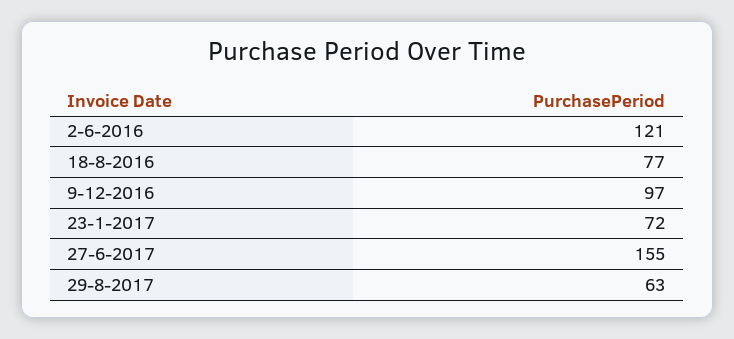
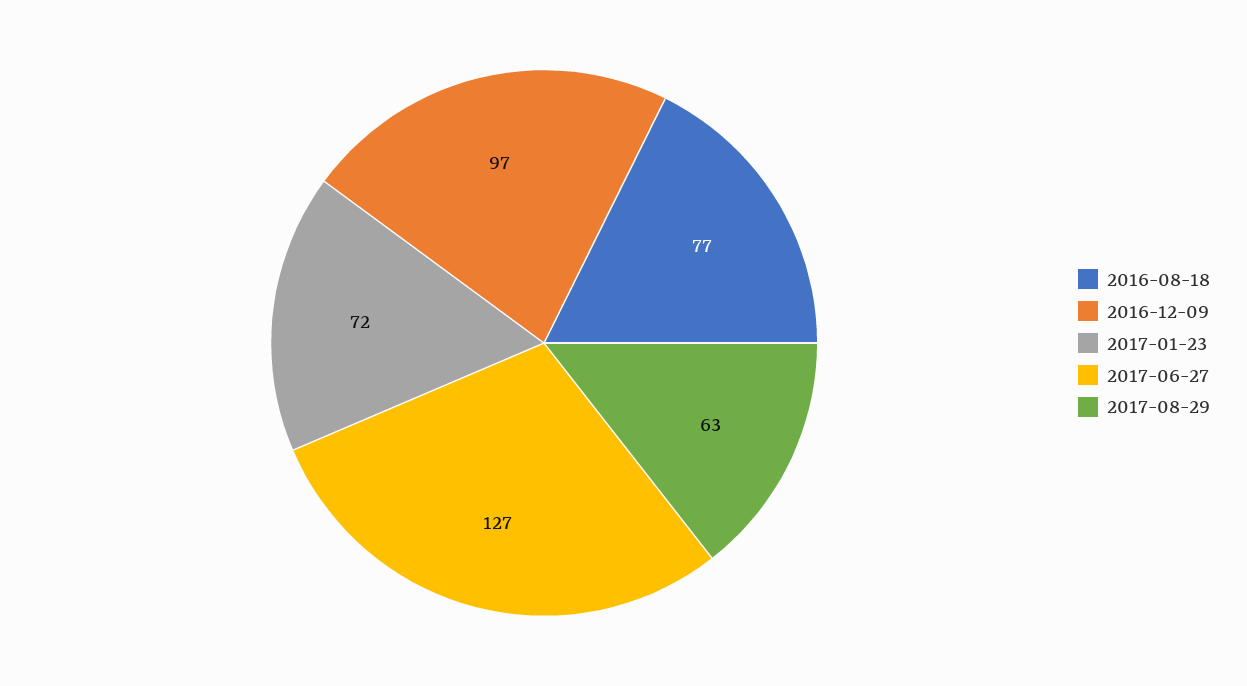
2-6-2016: 121 -> none
27-6-2017: 155 -> 127

